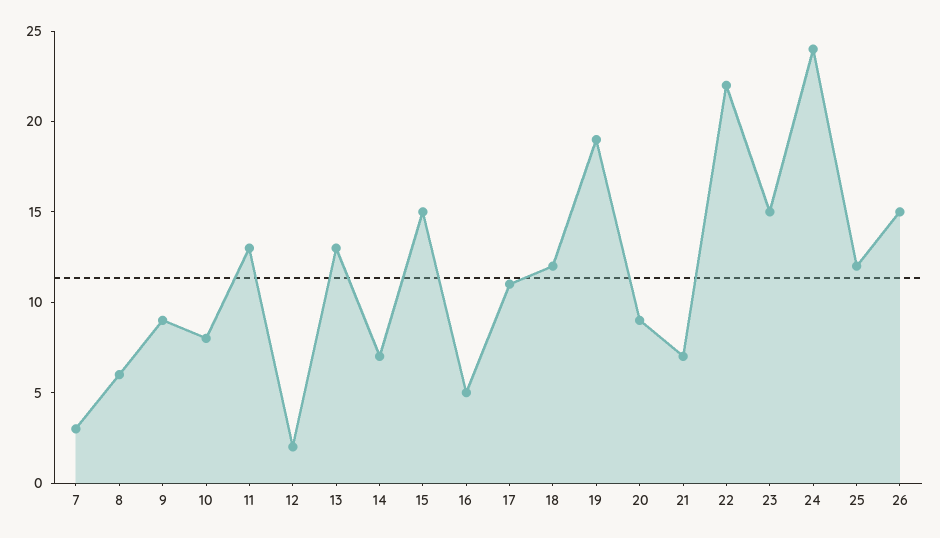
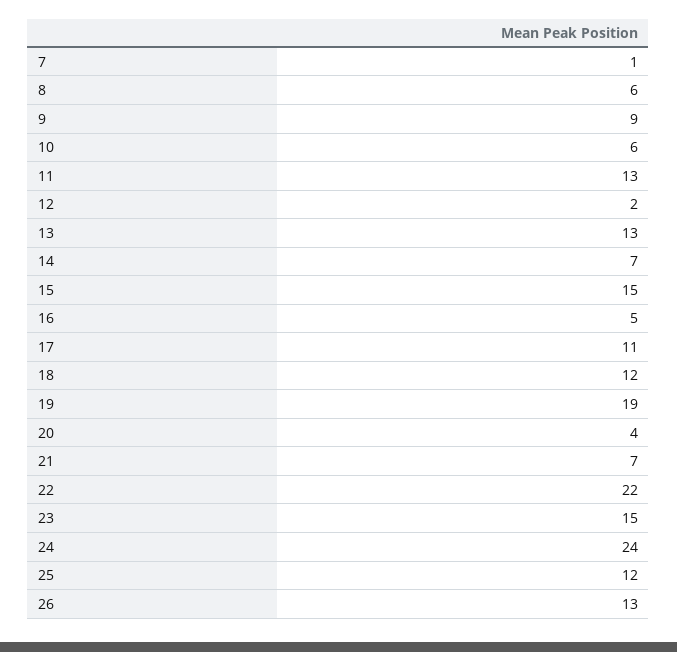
7: 3 -> 1
10: 8 -> 6
20: 9 -> 4
26: 15 -> 13

